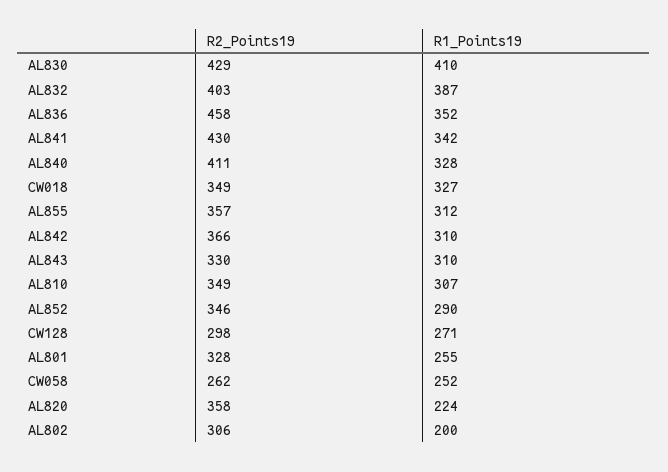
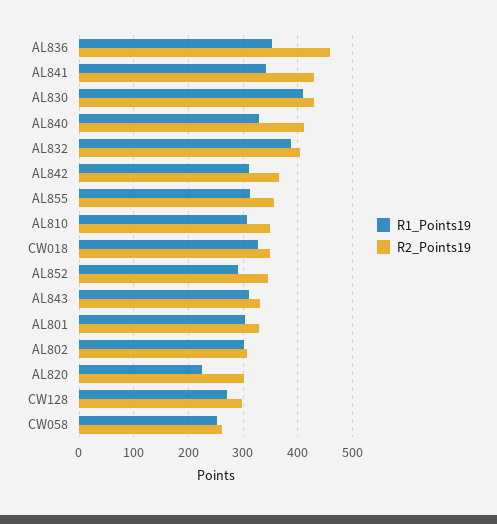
R1_Points19, AL801: 255 -> 300
R2_Points19, AL820: 358 -> 300
R1_Points19, AL802: 200 -> 300

